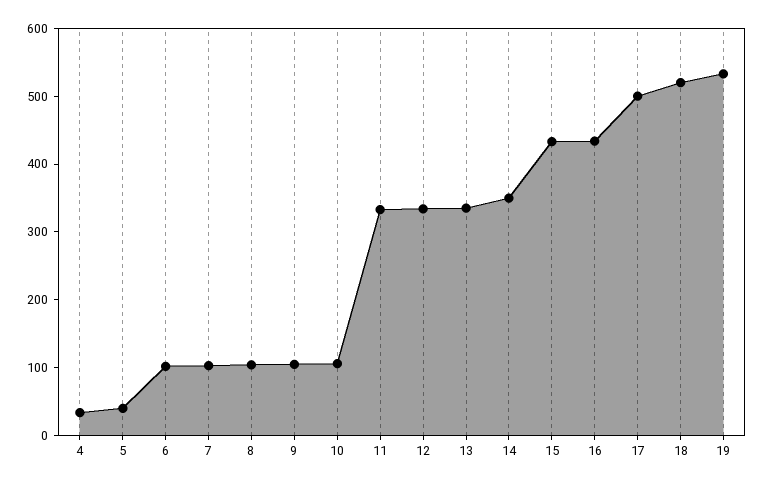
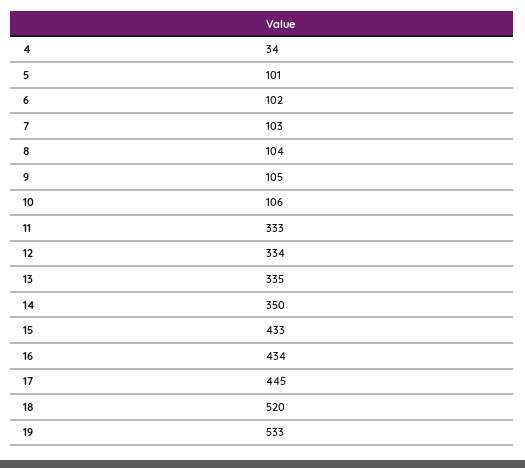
5: 40 -> 101
17: 500 -> 445

